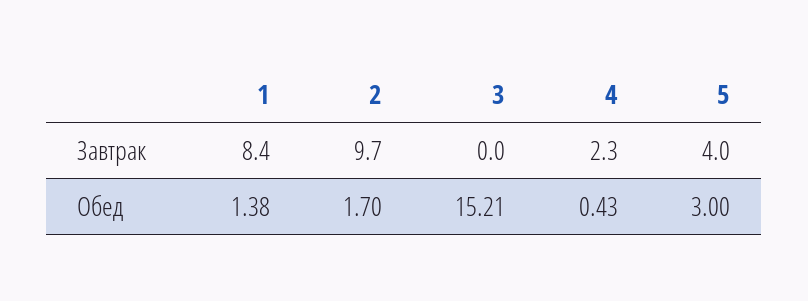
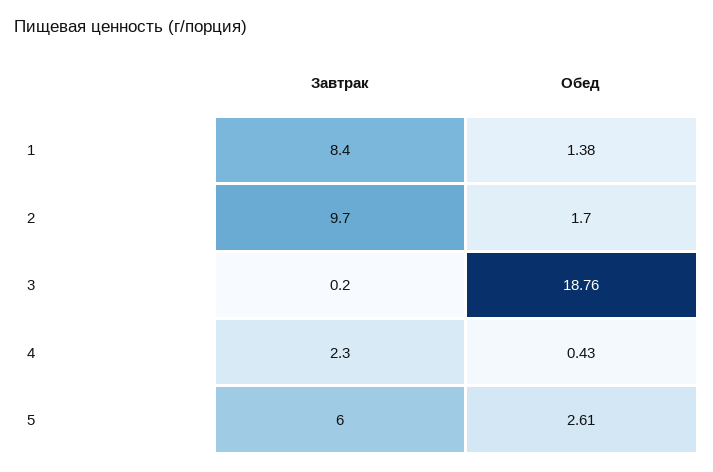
3, Завтрак: 0 -> 0.2
5, Завтрак: 4 -> 6
3, Обед: 15.21 -> 18.76
5, Обед: 3 -> 2.61

